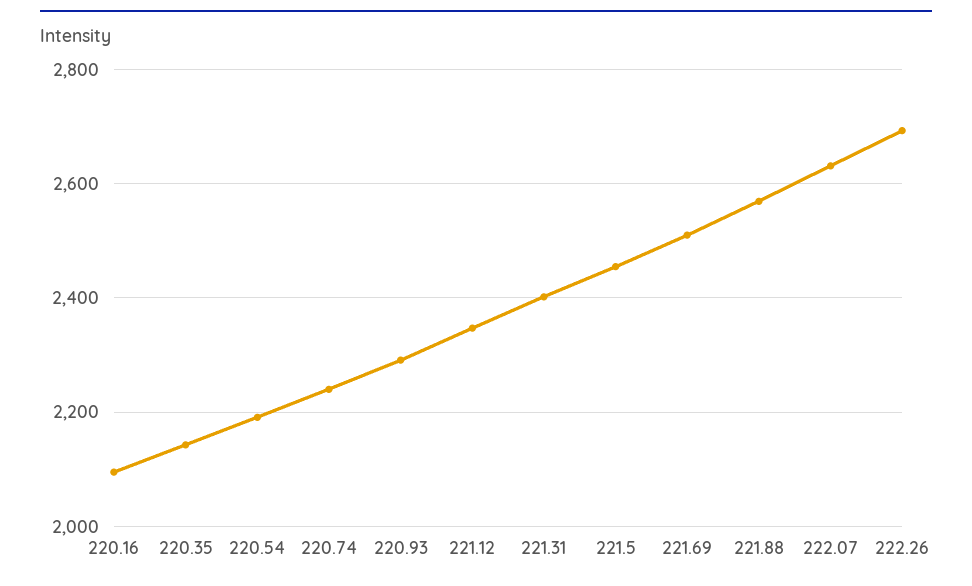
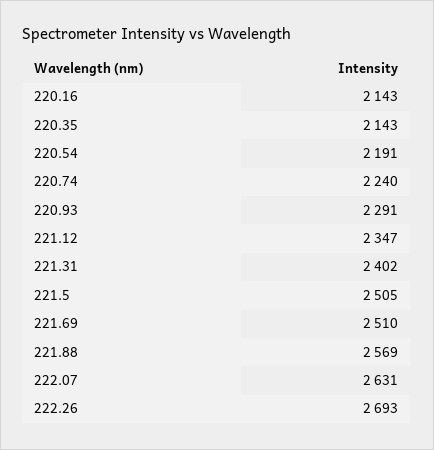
220.16: 2100 -> 2143
221.5: 2460 -> 2505

